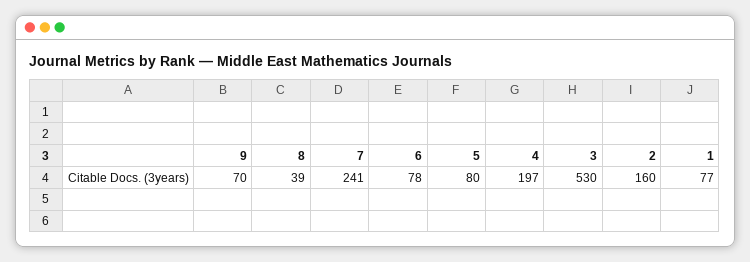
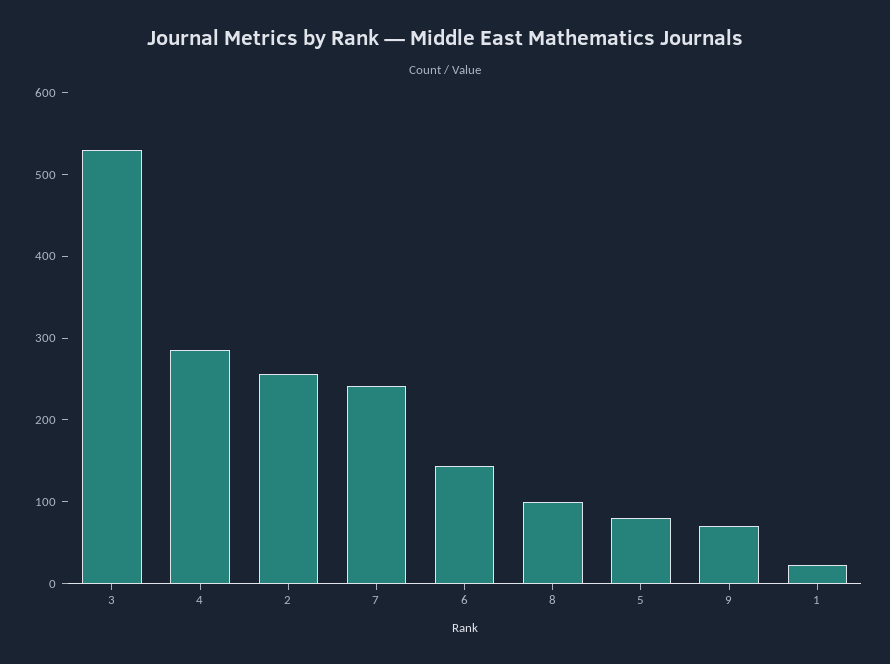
8: 39 -> 100
6: 78 -> 140
4: 197 -> 280
2: 160 -> 260
1: 77 -> 20

